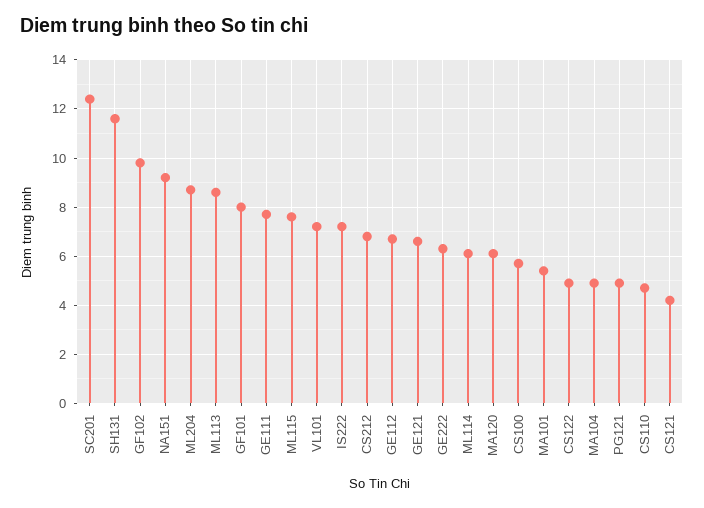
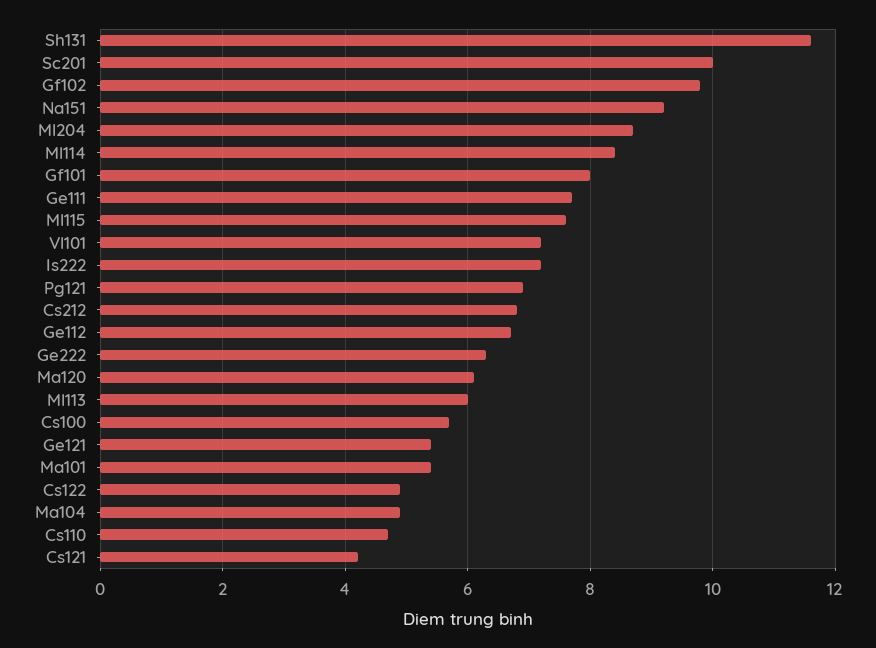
SC201: 12.5 -> 10
ML113: 8.5 -> 6
GE121: 6.5 -> 5.5
ML114: 6 -> 8.5
PG121: 5 -> 7

